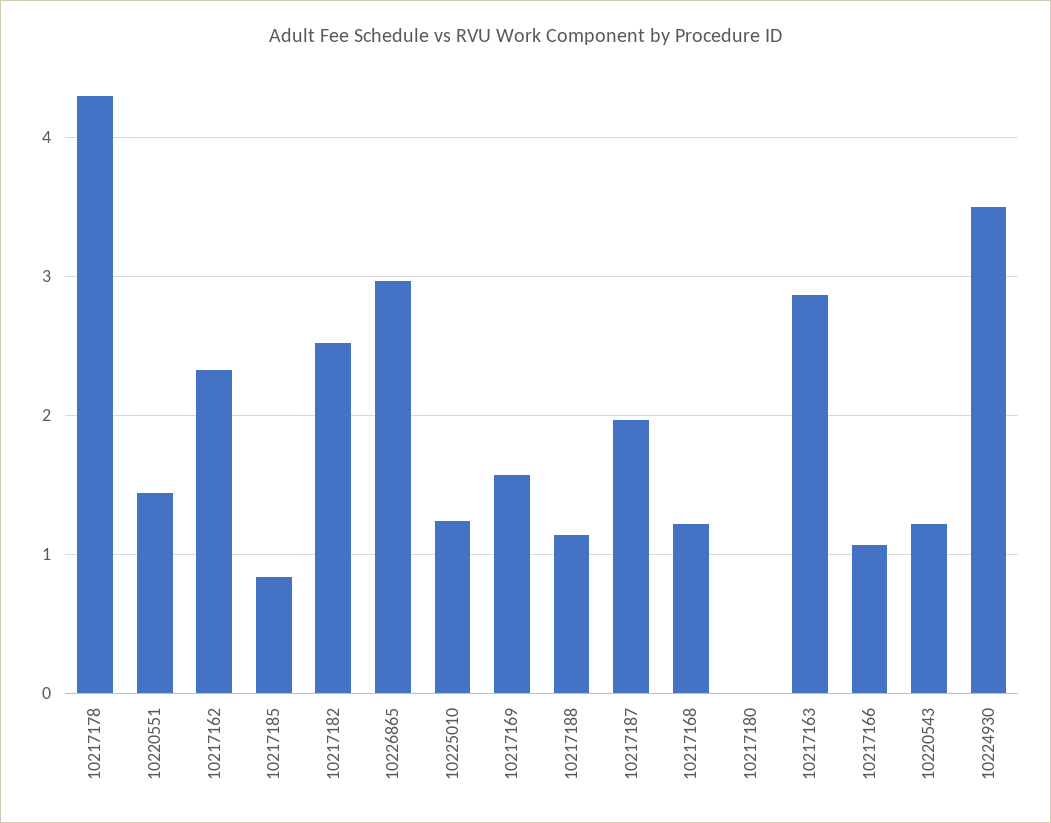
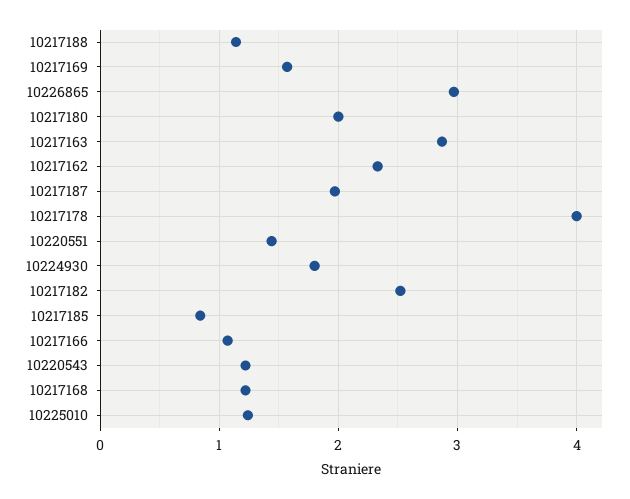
10217178: 4.3 -> 4
10217180: 0 -> 2
10224930: 3.5 -> 1.8

